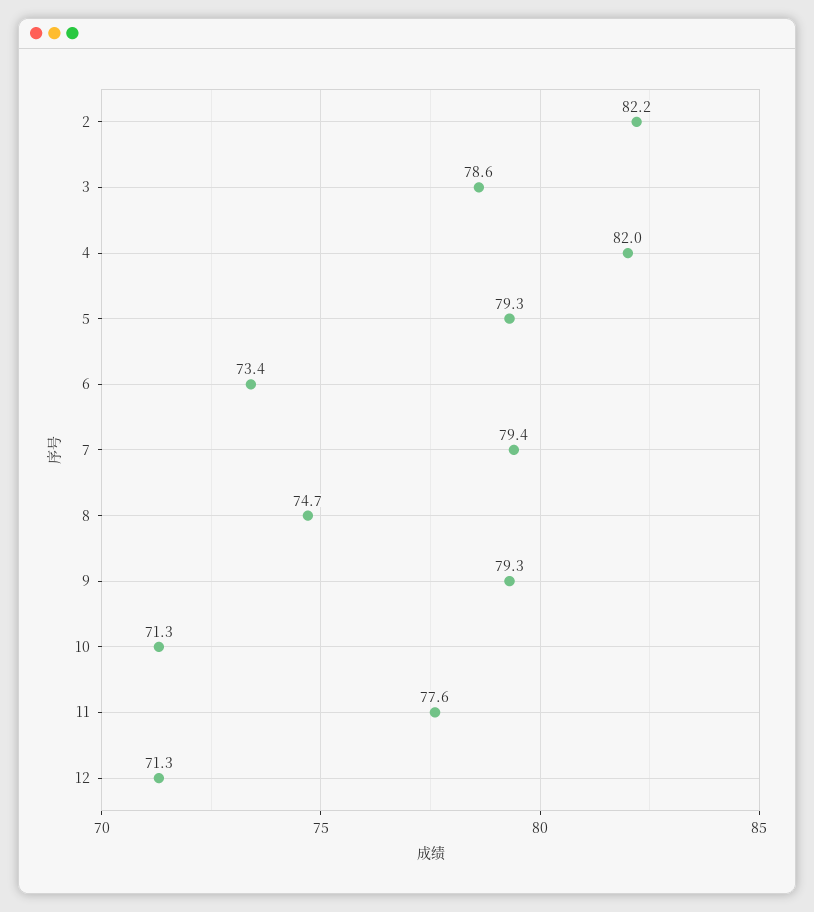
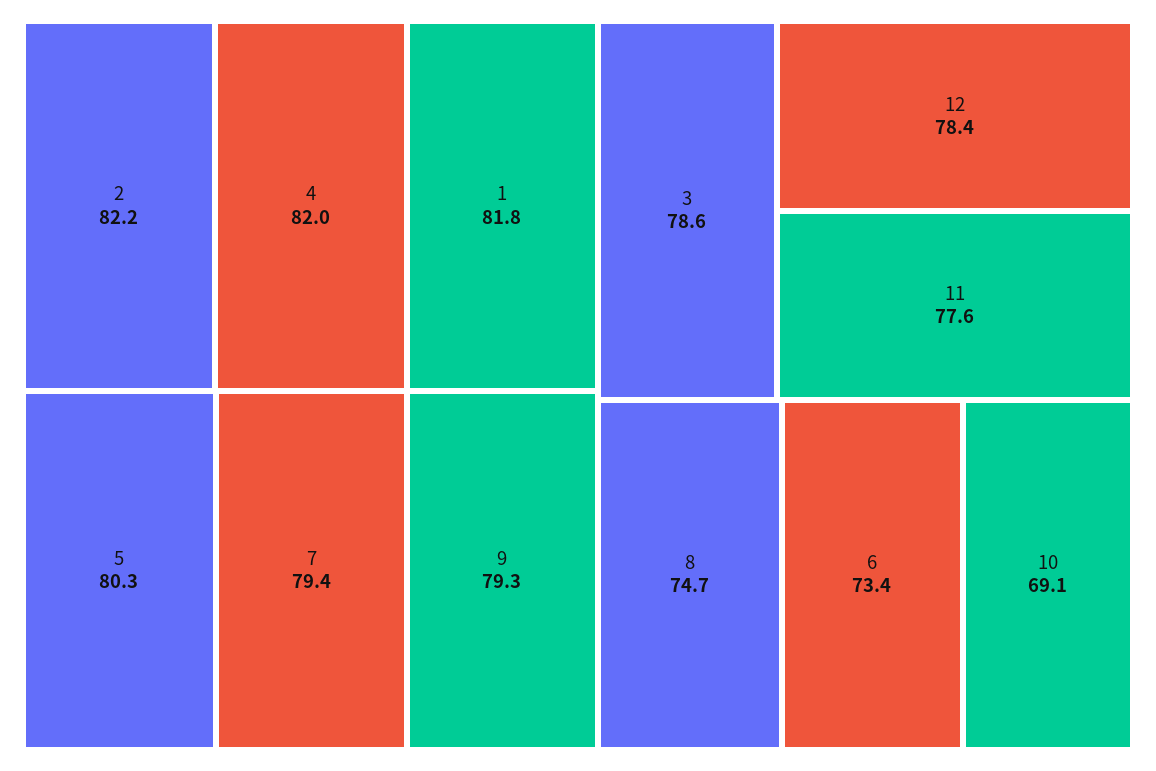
5: 79.3 -> 80.3
10: 71.3 -> 69.1
12: 71.3 -> 78.4
1: none -> 81.8

